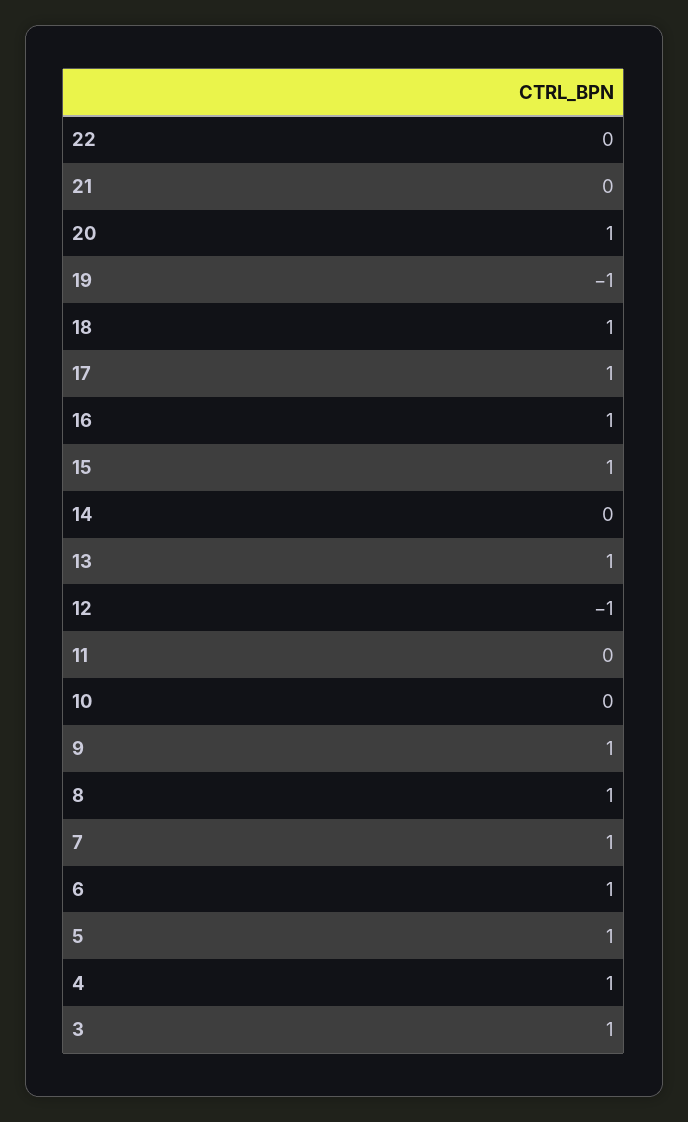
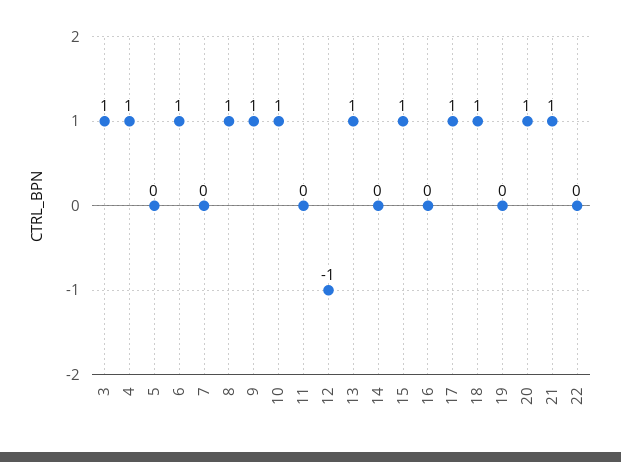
21: 0 -> 1
19: -1 -> 0
16: 1 -> 0
10: 0 -> 1
7: 1 -> 0
5: 1 -> 0

